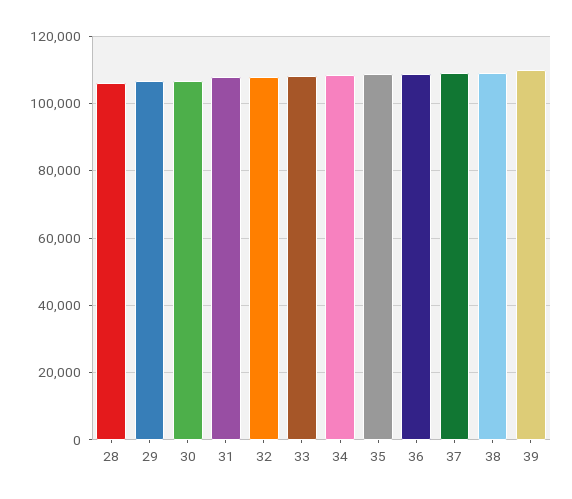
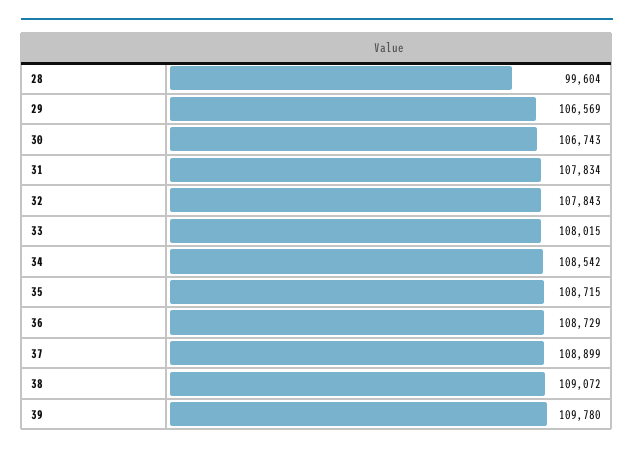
28: 106000 -> 99604

